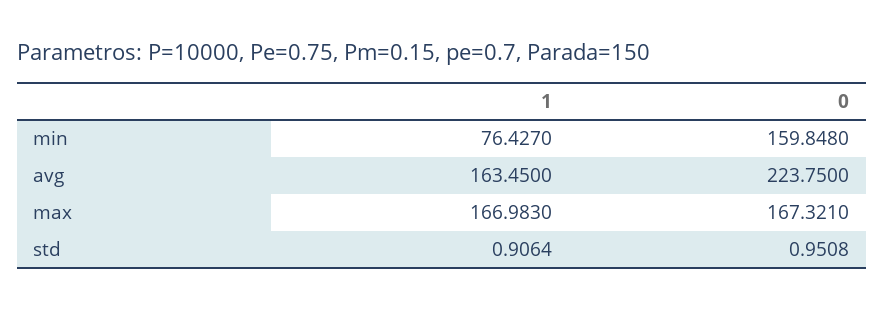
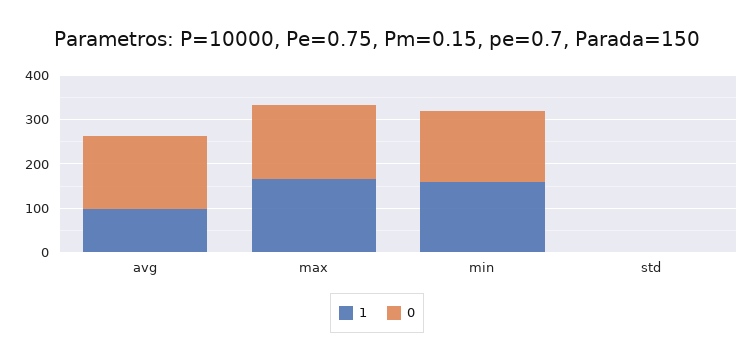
1, min: 76.427 -> 160
1, avg: 163.45 -> 100
0, avg: 223.75 -> 160

